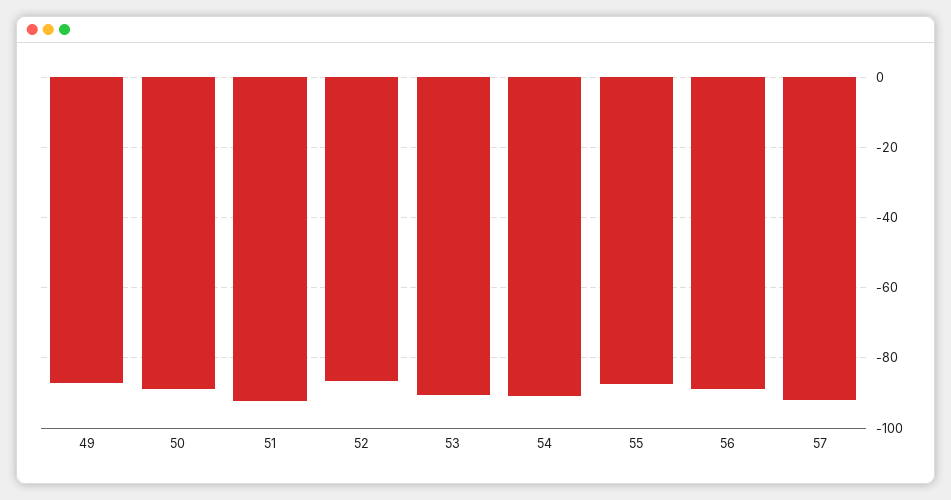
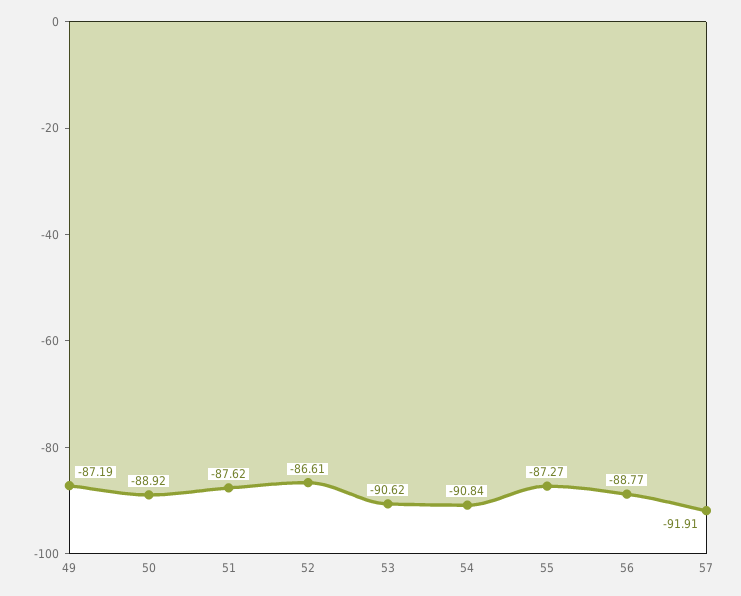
51: -92 -> -87.62

